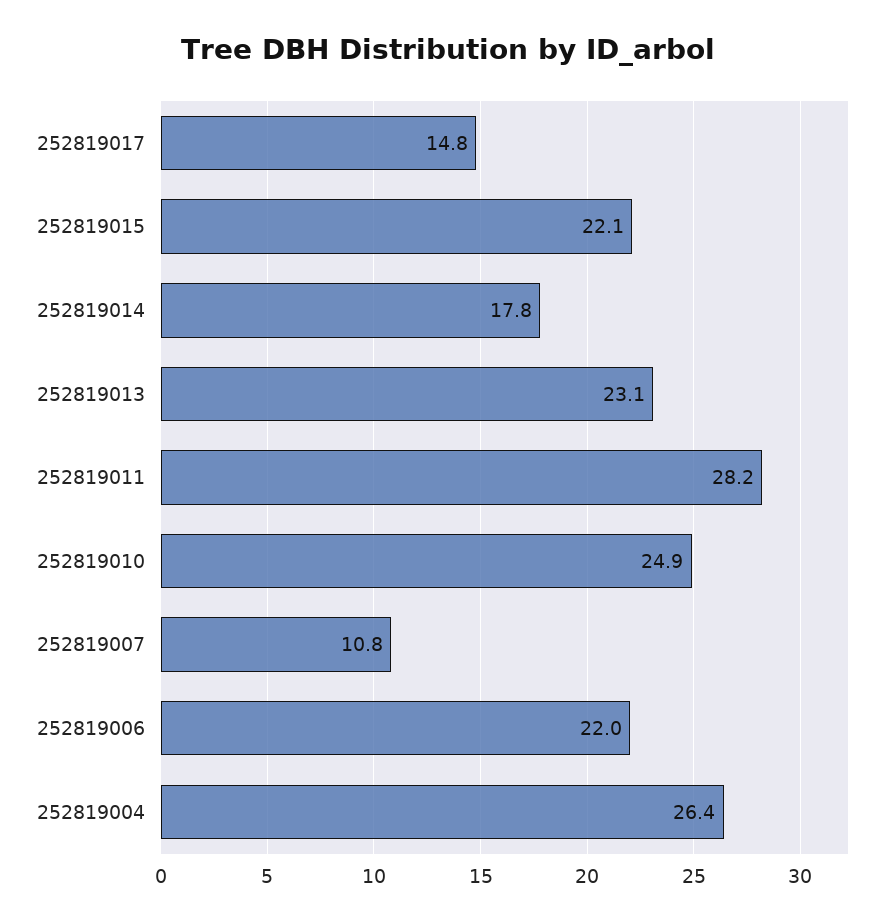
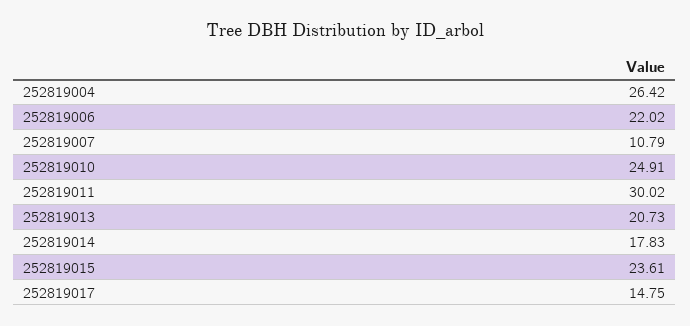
252819015: 22.1 -> 23.61
252819013: 23.1 -> 20.73
252819011: 28.2 -> 30.02

